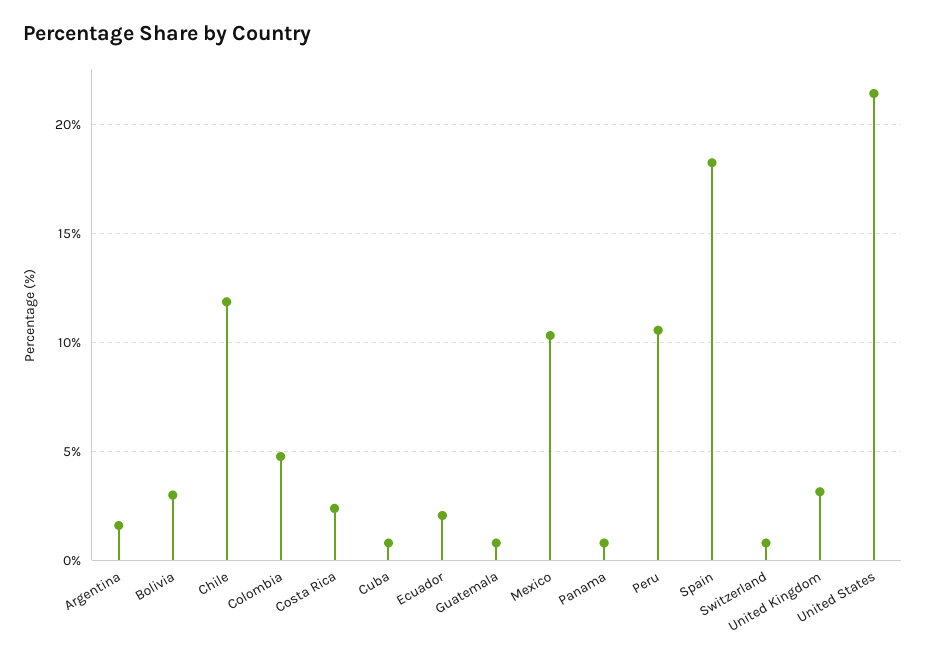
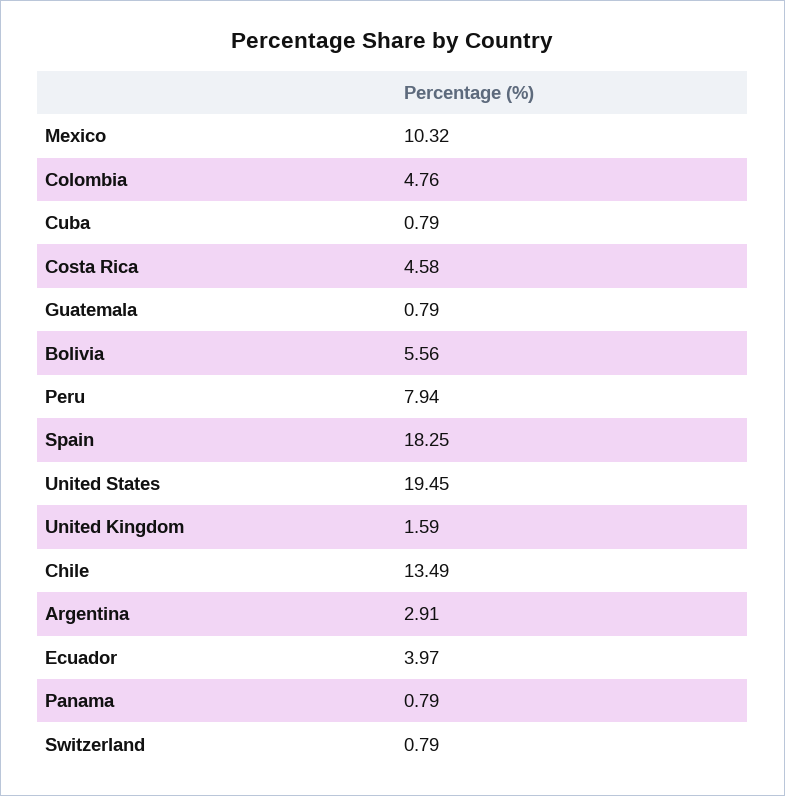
Argentina: 1.5 -> 2.91
Bolivia: 3 -> 5.56
Chile: 12 -> 13.49
Costa Rica: 2.5 -> 4.58
Ecuador: 2 -> 3.97
Peru: 10.5 -> 7.94
United Kingdom: 3 -> 1.59
United States: 21.5 -> 19.45

